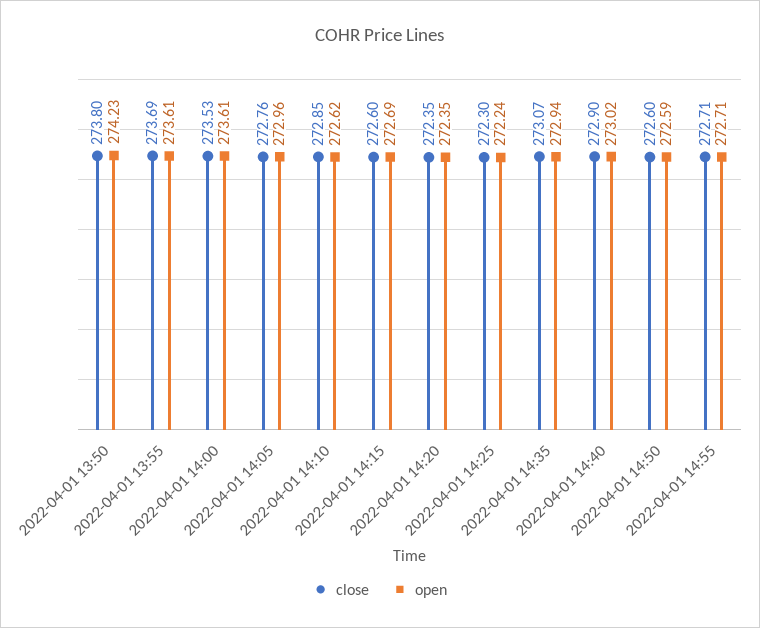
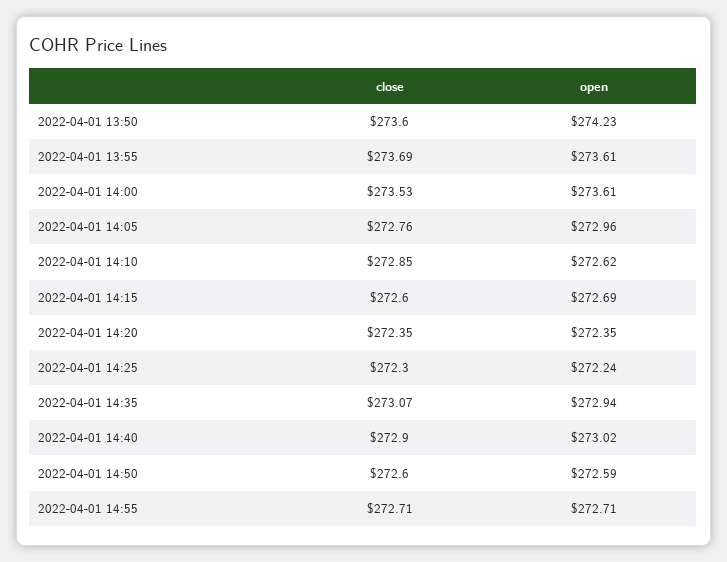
close, 2022-04-01 13:50: 273.8 -> 273.6

